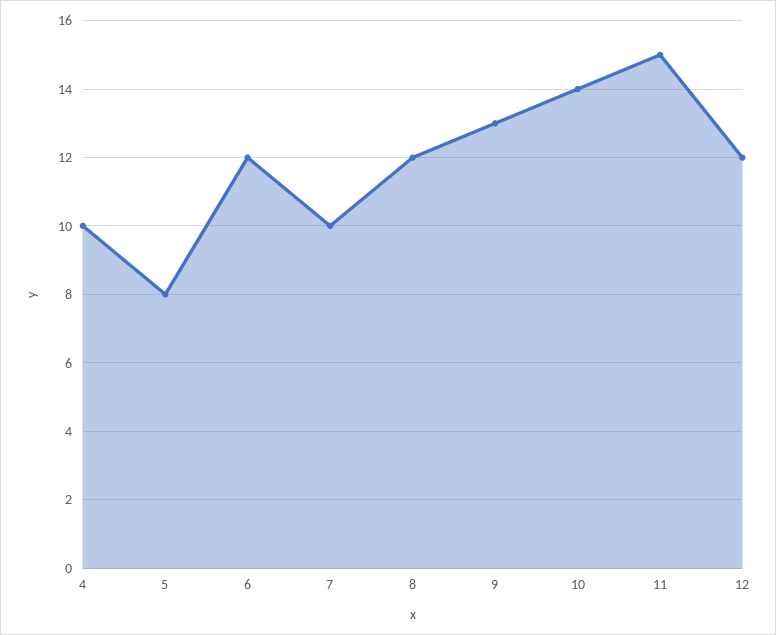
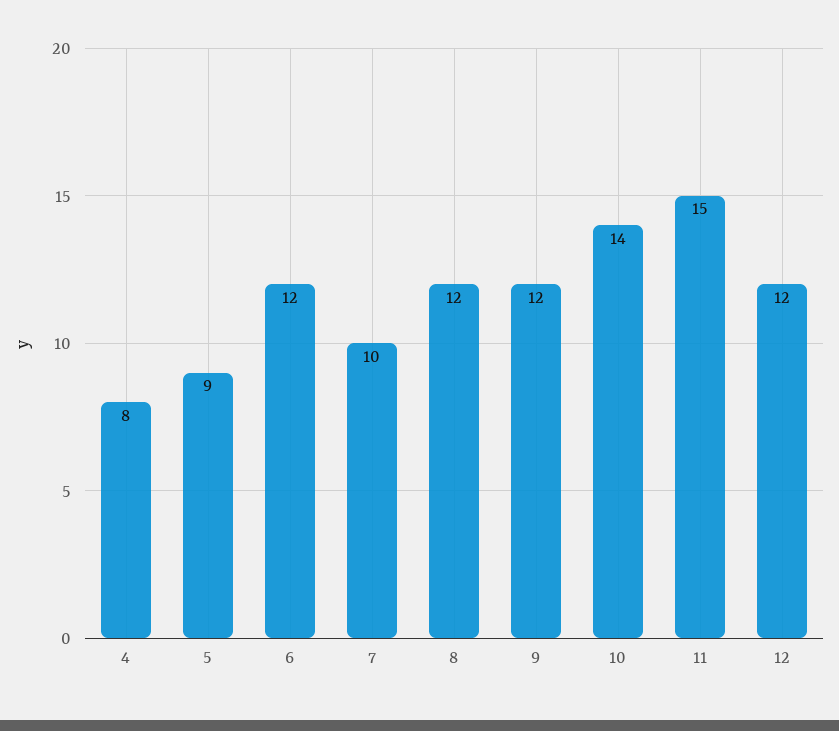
4: 10 -> 8
5: 8 -> 9
9: 13 -> 12

